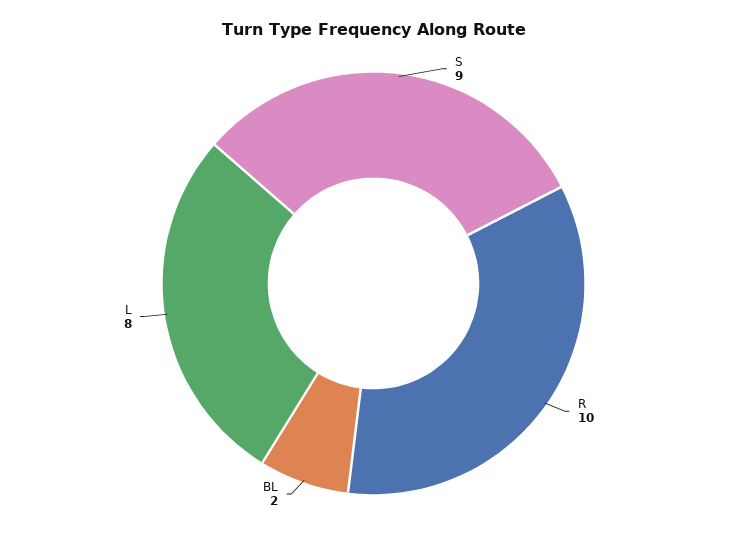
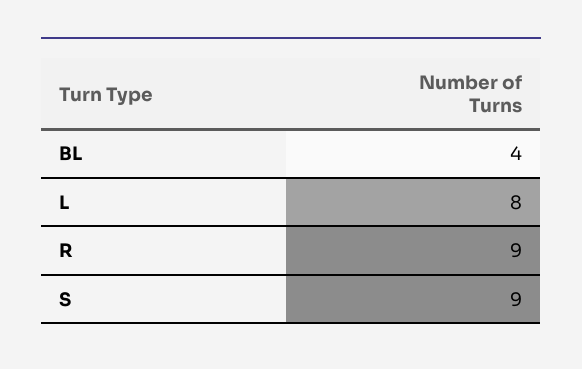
R: 10 -> 9
BL: 2 -> 4

